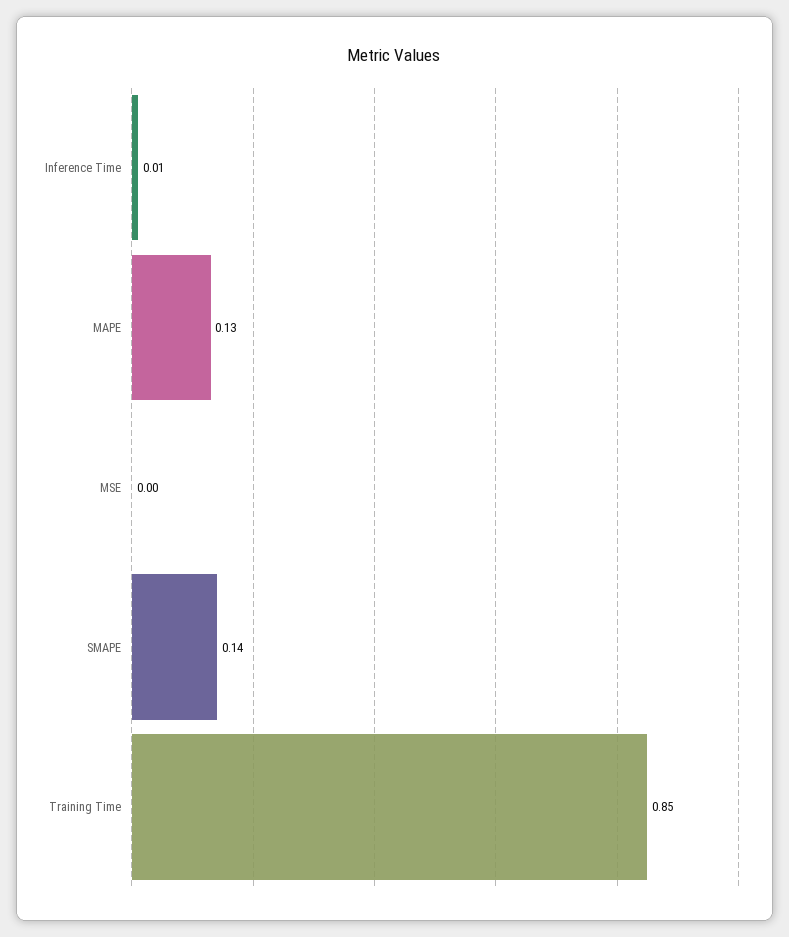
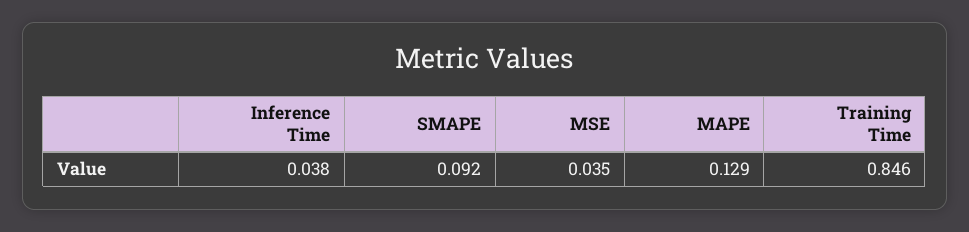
Inference Time: 0.01 -> 0.038
MSE: 0 -> 0.035
SMAPE: 0.14 -> 0.092

